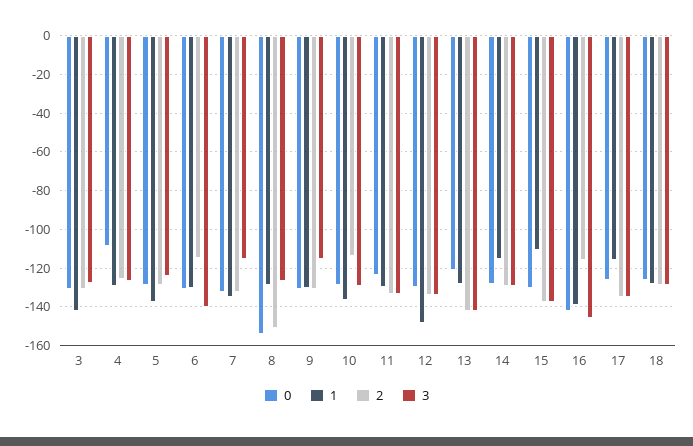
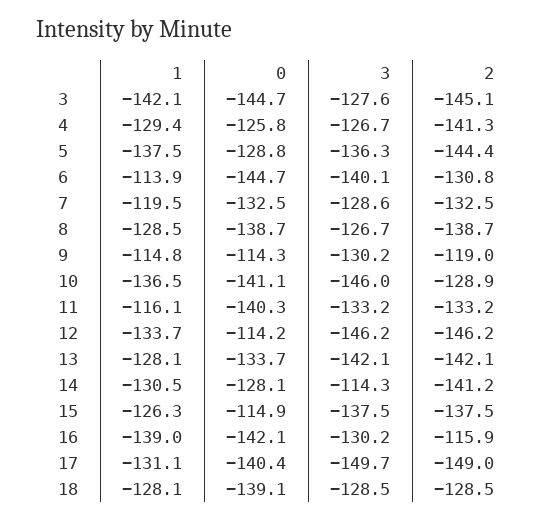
0, 3: -130 -> -144.7
2, 3: -130 -> -145.1
0, 4: -110 -> -125.8
2, 4: -125 -> -141.3
2, 5: -130 -> -144.4
3, 5: -125 -> -136.3
0, 6: -130 -> -144.7
1, 6: -130 -> -113.9
2, 6: -115 -> -130.8
1, 7: -135 -> -119.5
3, 7: -115 -> -128.6
0, 8: -155 -> -138.7
2, 8: -150 -> -138.7
0, 9: -130 -> -114.3
1, 9: -130 -> -114.8
2, 9: -130 -> -119
3, 9: -115 -> -130.2
0, 10: -130 -> -141.1
2, 10: -115 -> -128.9
3, 10: -130 -> -146
0, 11: -125 -> -140.3
1, 11: -130 -> -116.1
0, 12: -130 -> -114.2
1, 12: -150 -> -133.7
2, 12: -135 -> -146.2
3, 12: -135 -> -146.2
0, 13: -120 -> -133.7
1, 14: -115 -> -130.5
2, 14: -130 -> -141.2
3, 14: -130 -> -114.3
0, 15: -130 -> -114.9
1, 15: -110 -> -126.3
3, 16: -145 -> -130.2
0, 17: -125 -> -140.4
1, 17: -115 -> -131.1
2, 17: -135 -> -149
3, 17: -135 -> -149.7
0, 18: -125 -> -139.1

